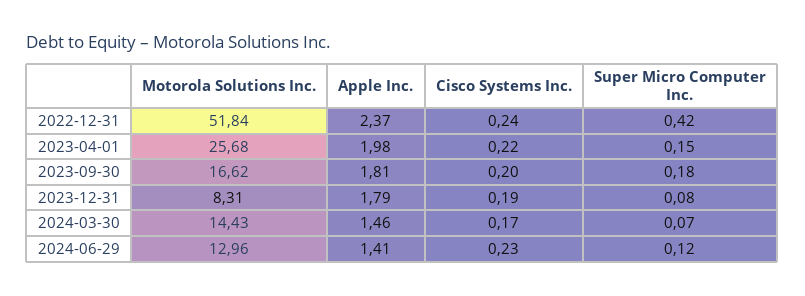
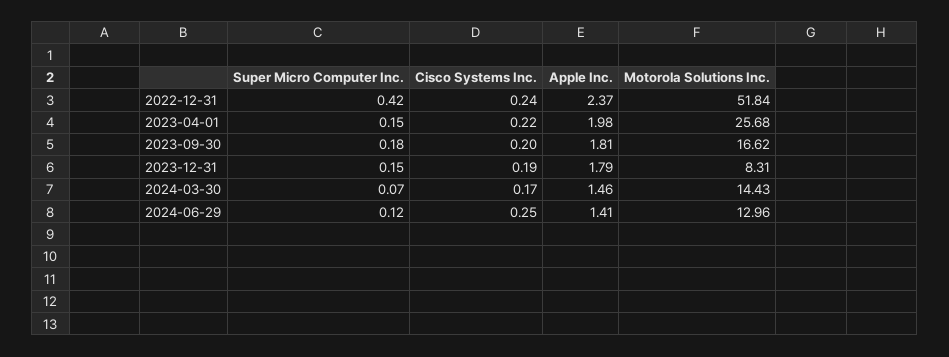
Super Micro Computer Inc., 2023-12-31: 0.08 -> 0.15
Cisco Systems Inc., 2024-06-29: 0.23 -> 0.25

